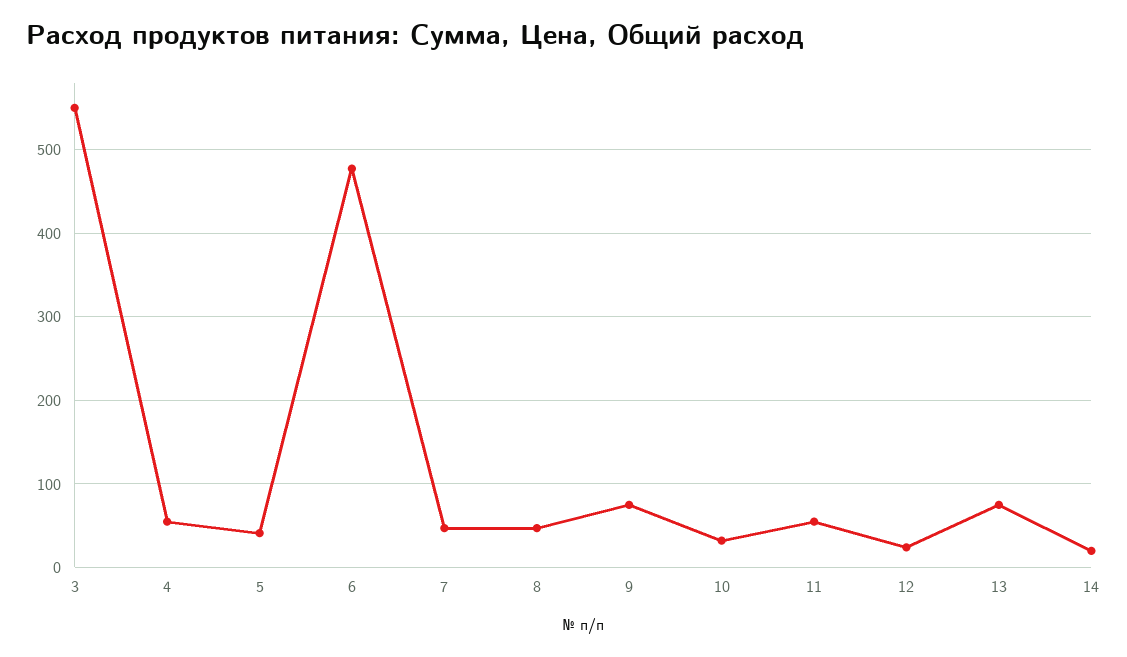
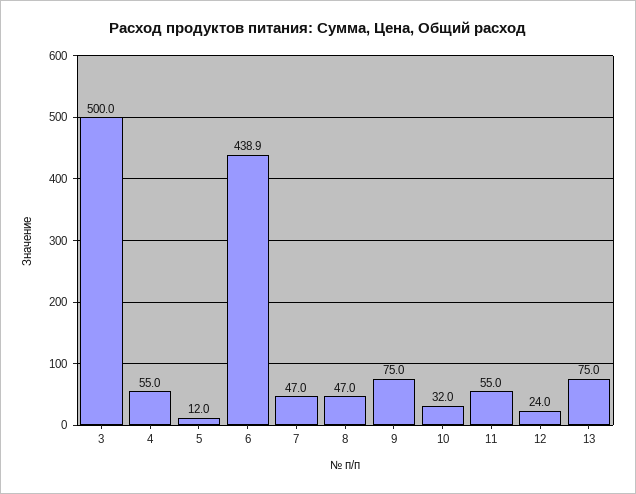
3: 550 -> 500
5: 40 -> 12
6: 480 -> 438.9
14: 20 -> none

